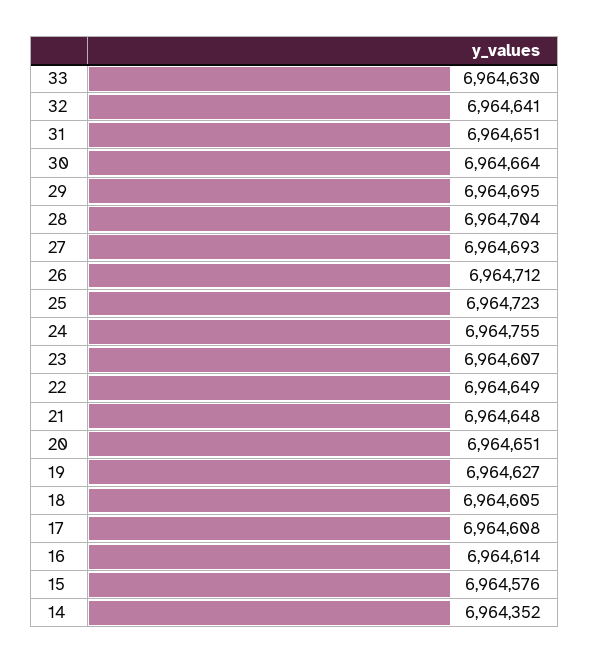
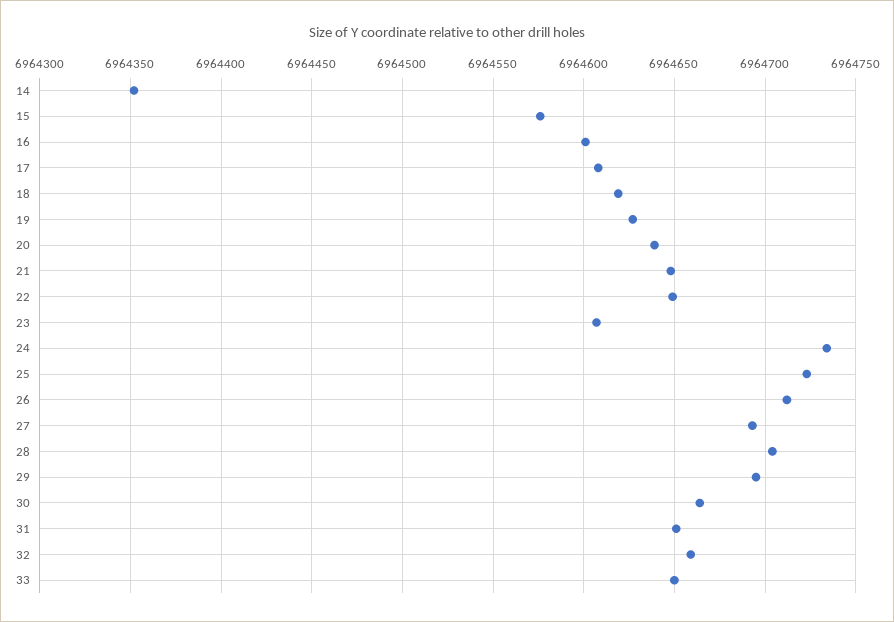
33: 6964630 -> 6964650
32: 6964641 -> 6964660
24: 6964755 -> 6964735
20: 6964651 -> 6964640
18: 6964605 -> 6964620
16: 6964614 -> 6964600

